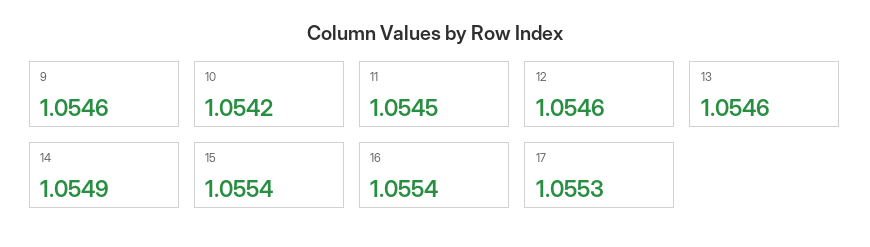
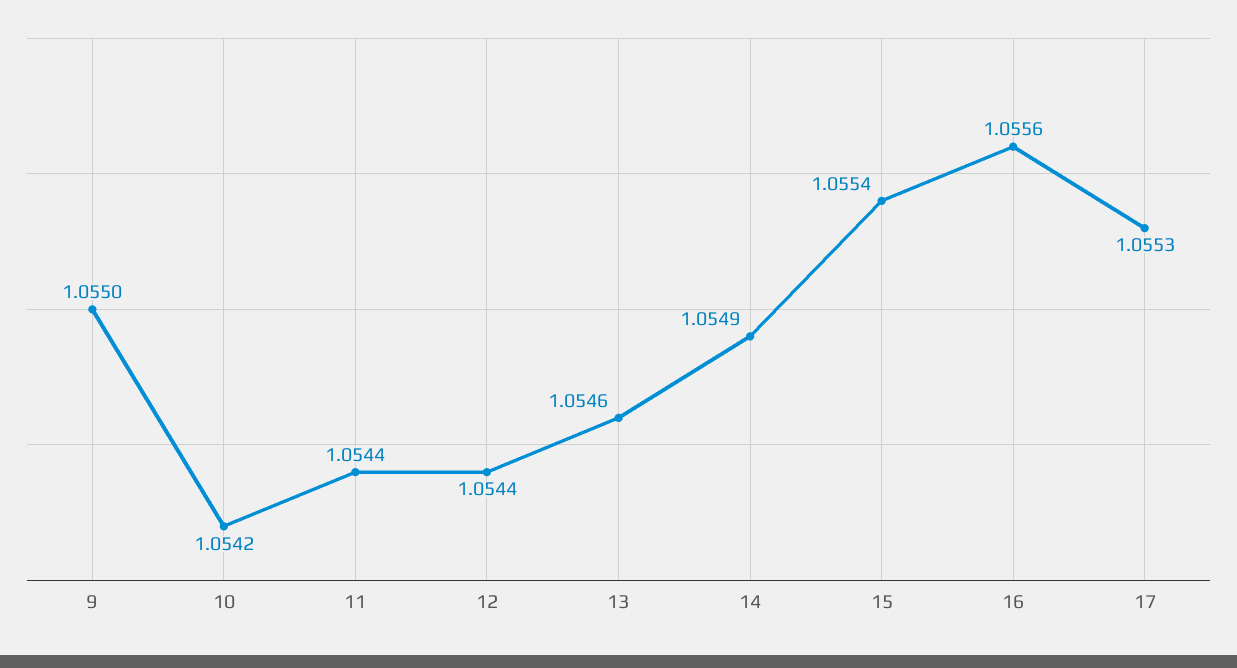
9: 1.0546 -> 1.055
11: 1.0545 -> 1.0544
12: 1.0546 -> 1.0544
16: 1.0554 -> 1.0556

